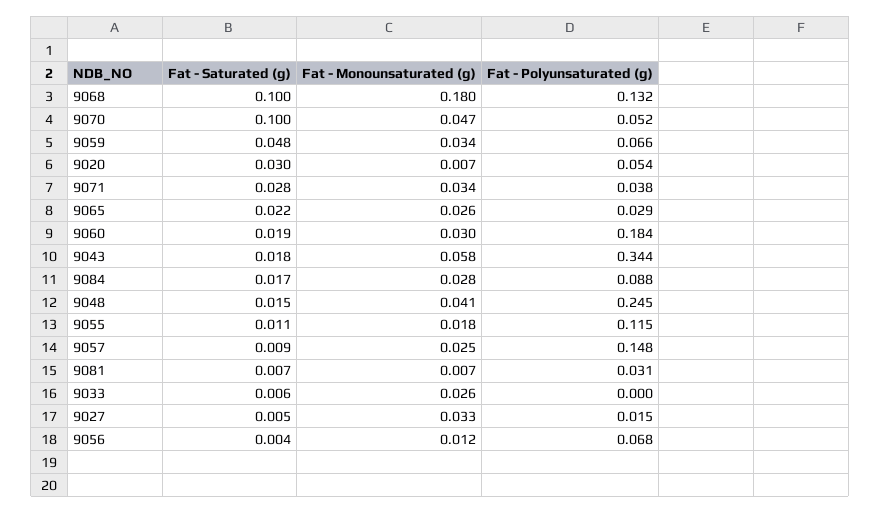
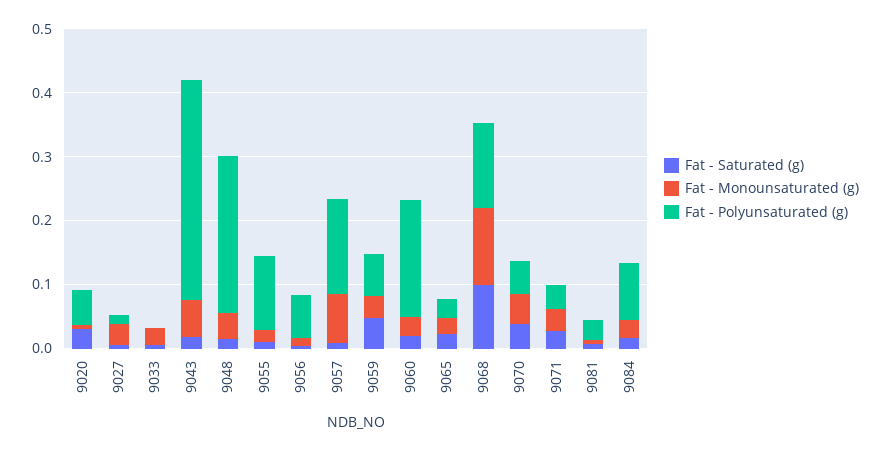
Fat - Monounsaturated (g), 9068: 0.18 -> 0.12
Fat - Saturated (g), 9070: 0.1 -> 0.04
Fat - Monounsaturated (g), 9057: 0.025 -> 0.08

